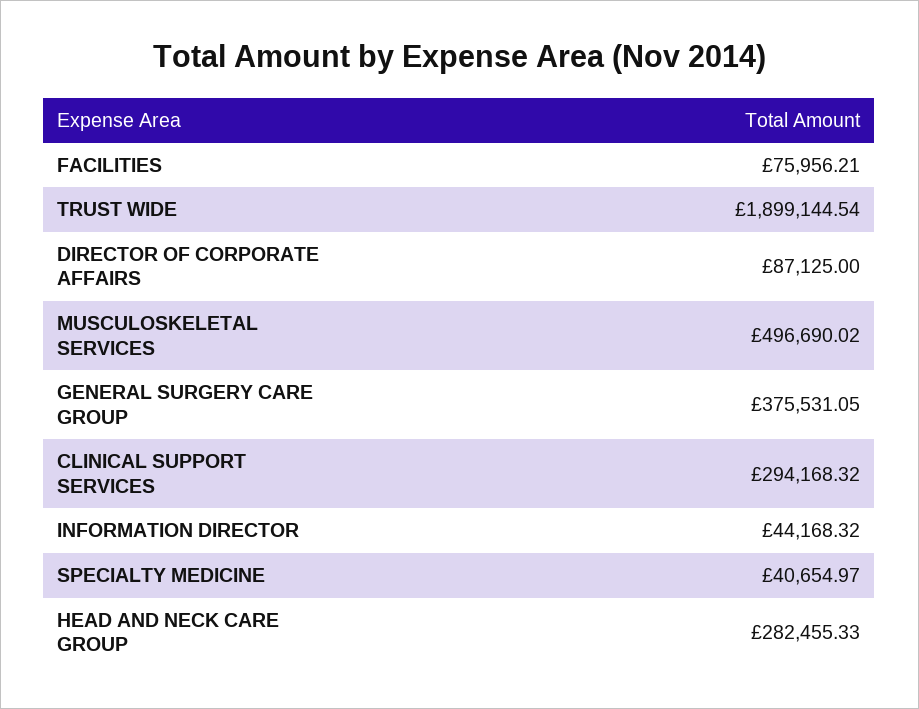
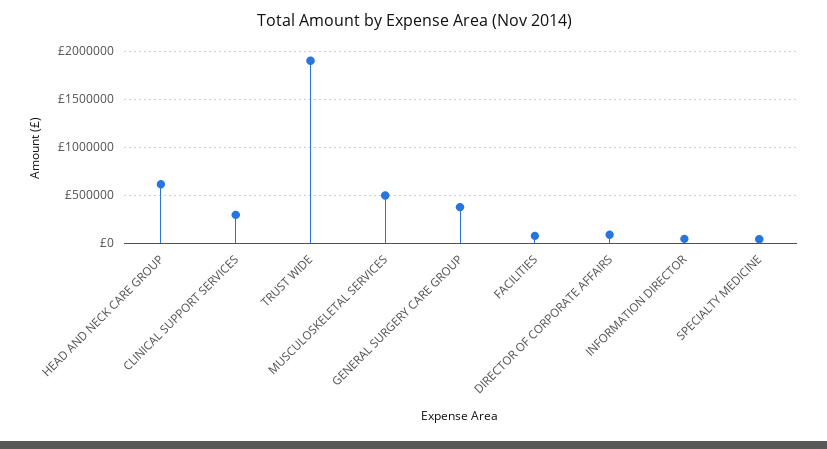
HEAD AND NECK CARE GROUP: 282455.33 -> 600000

